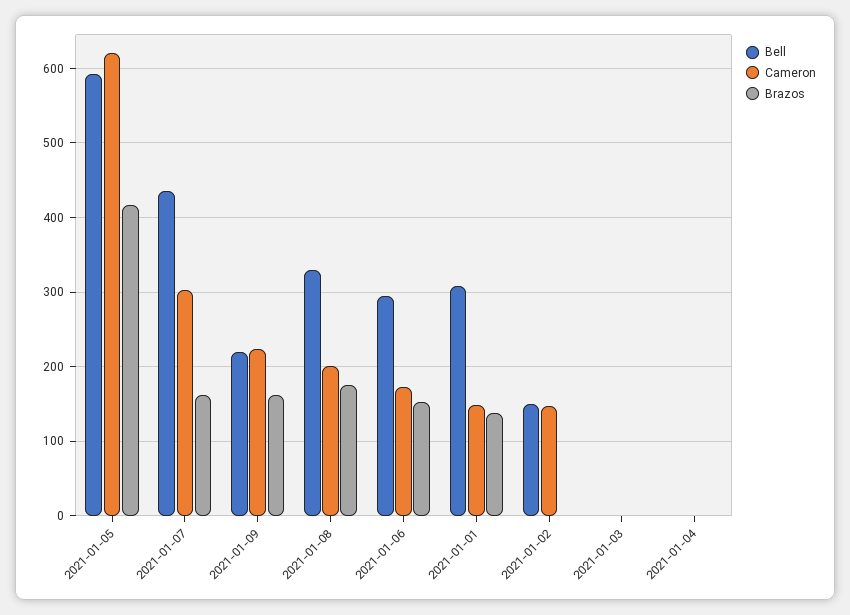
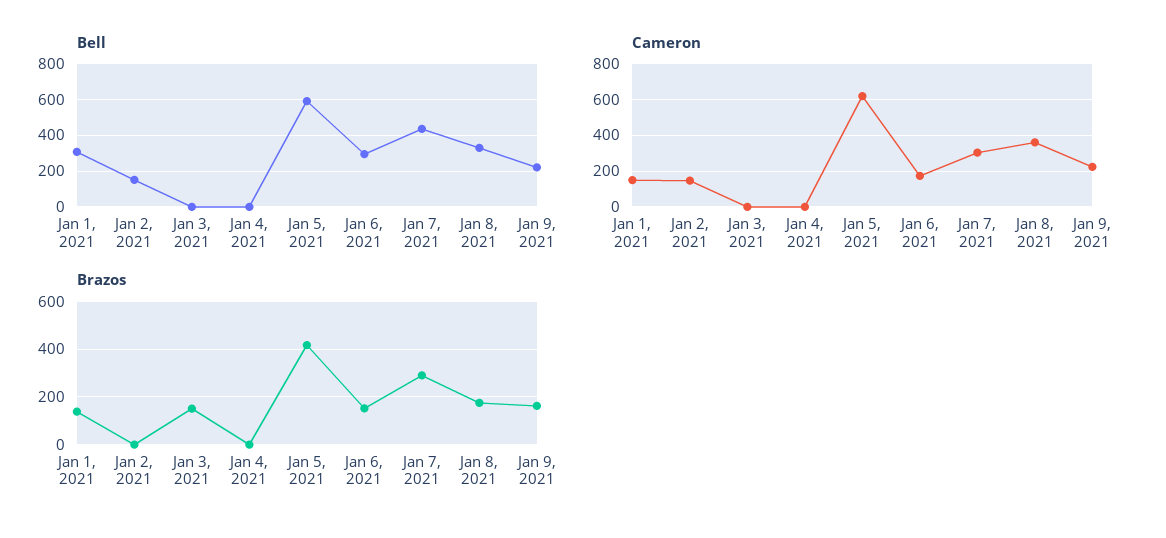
Brazos, 2021-01-07: 160 -> 300
Cameron, 2021-01-08: 200 -> 350
Brazos, 2021-01-03: 0 -> 150

